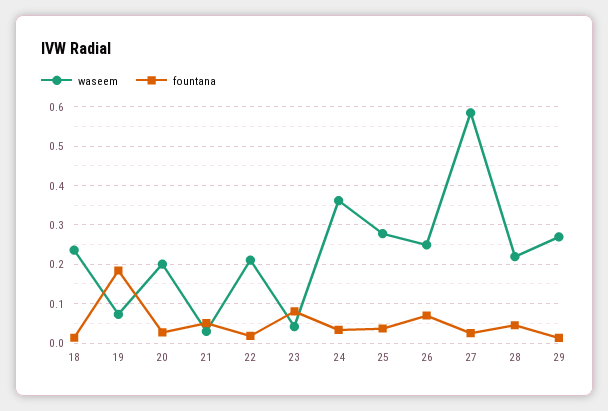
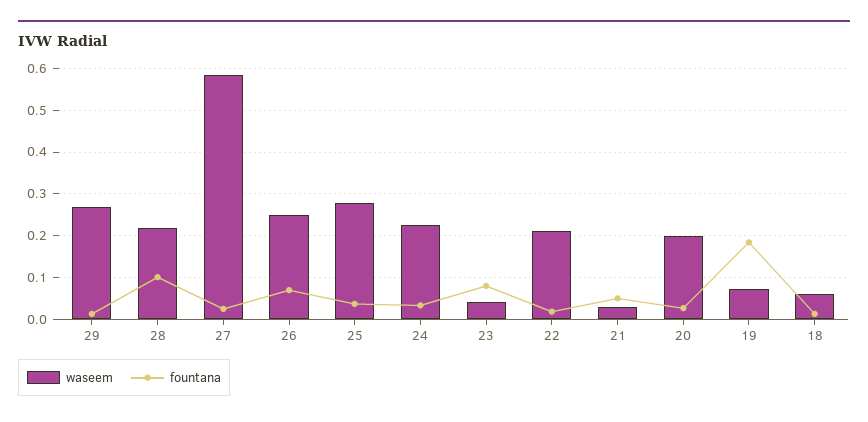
waseem, 18: 0.24 -> 0.06
waseem, 24: 0.36 -> 0.22
fountana, 28: 0.04 -> 0.1

